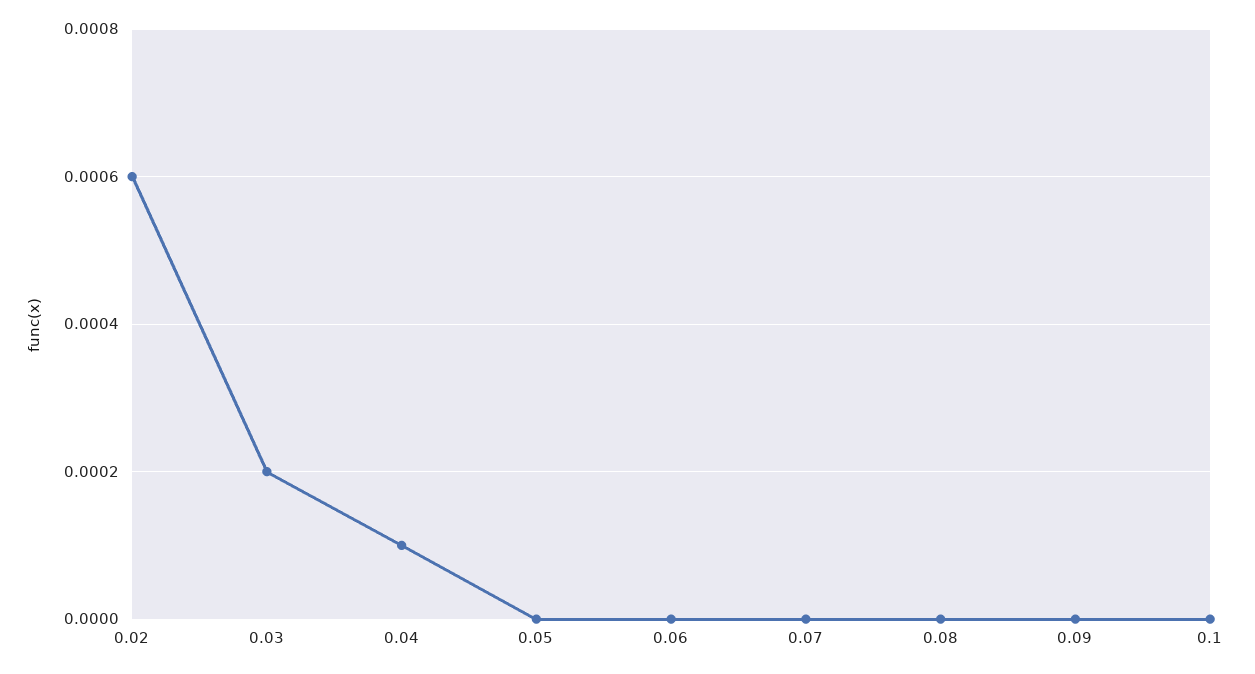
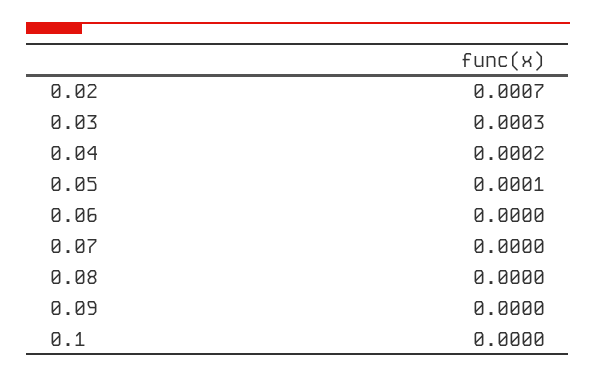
0.02: 0.0006 -> 0.0007
0.03: 0.0002 -> 0.0003
0.04: 0.0001 -> 0.0002
0.05: 0 -> 0.0001

